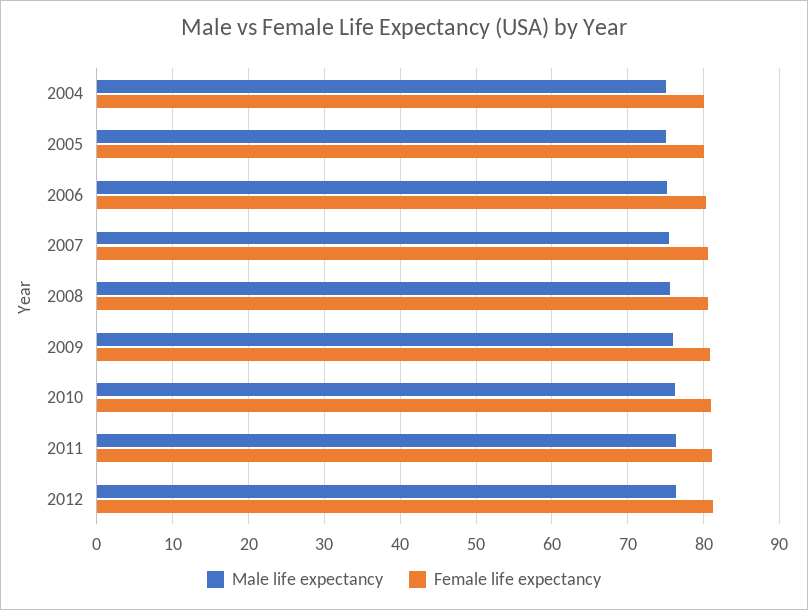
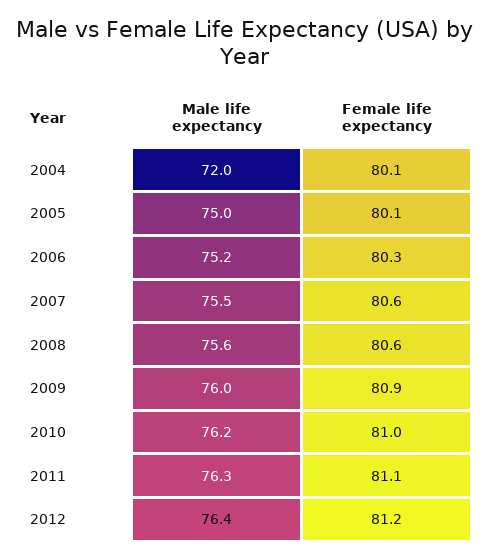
Male life expectancy, 2004: 75 -> 72

